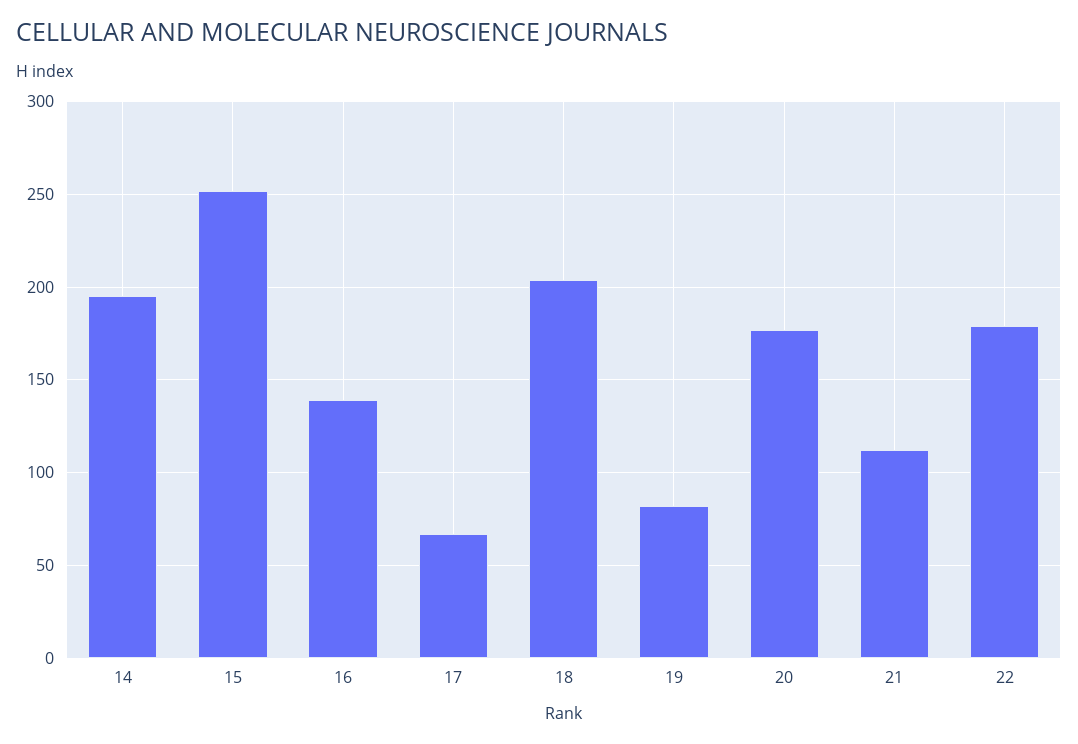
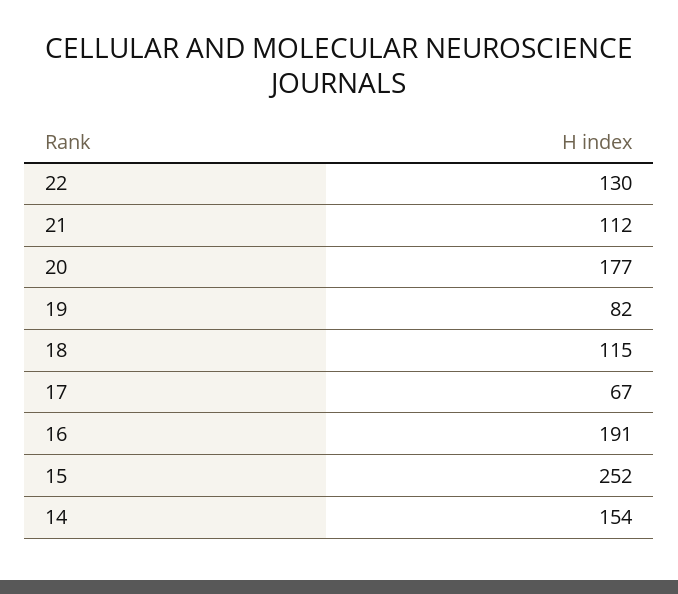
14: 195 -> 154
16: 140 -> 191
18: 205 -> 115
22: 180 -> 130

